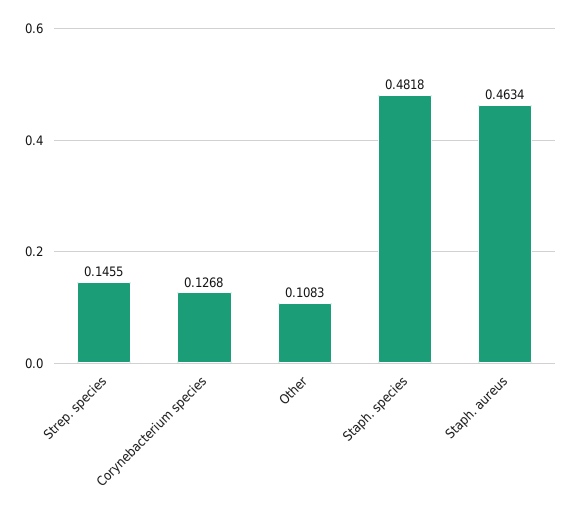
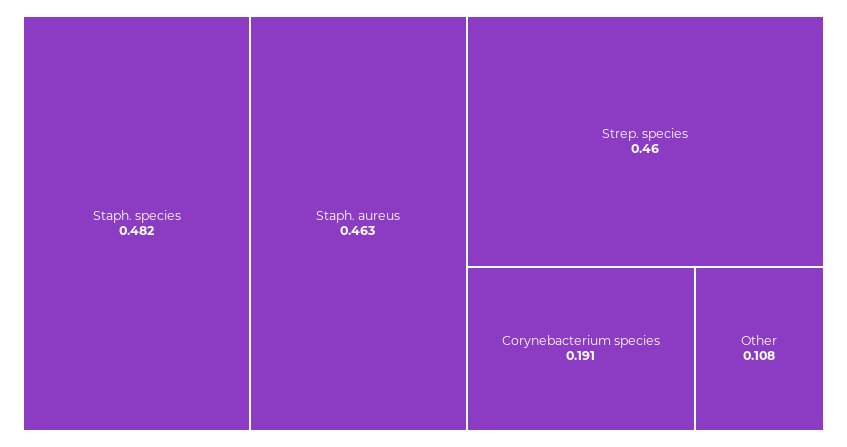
Strep. species: 0.1455 -> 0.46
Corynebacterium species: 0.1268 -> 0.191

